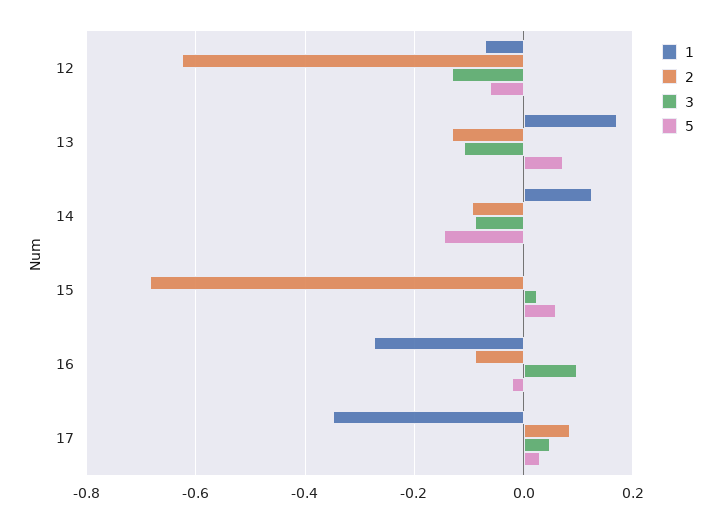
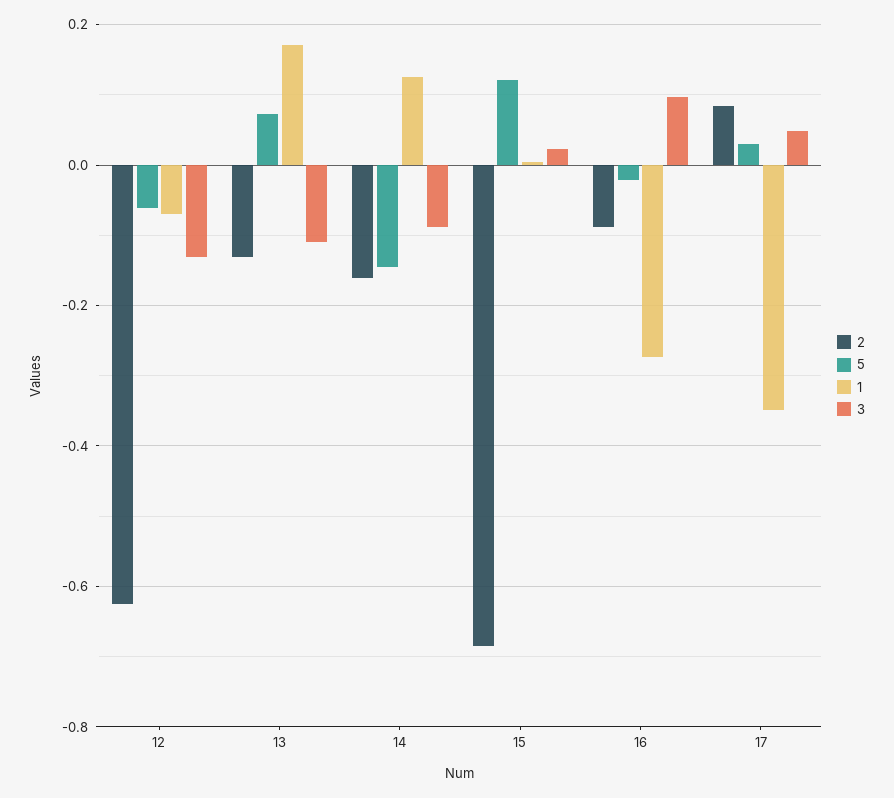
2, 14: -0.1 -> -0.16
5, 15: 0.06 -> 0.12

